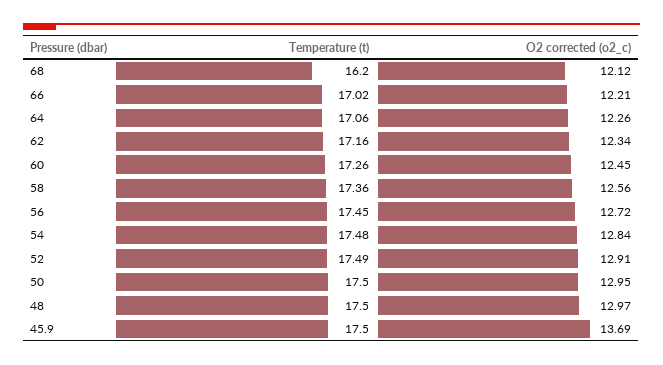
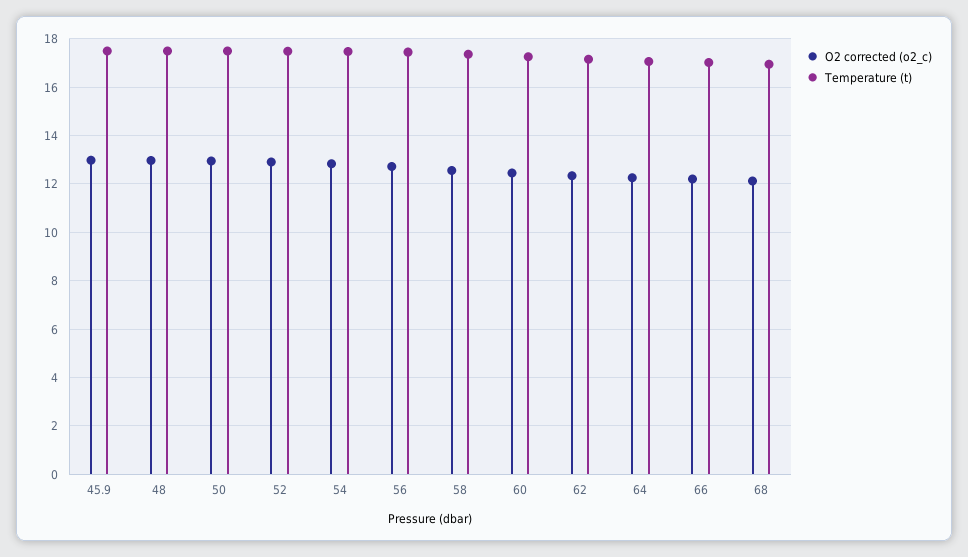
Temperature (t), 68: 16.2 -> 17
O2 corrected (o2_c), 45.9: 13.69 -> 13

